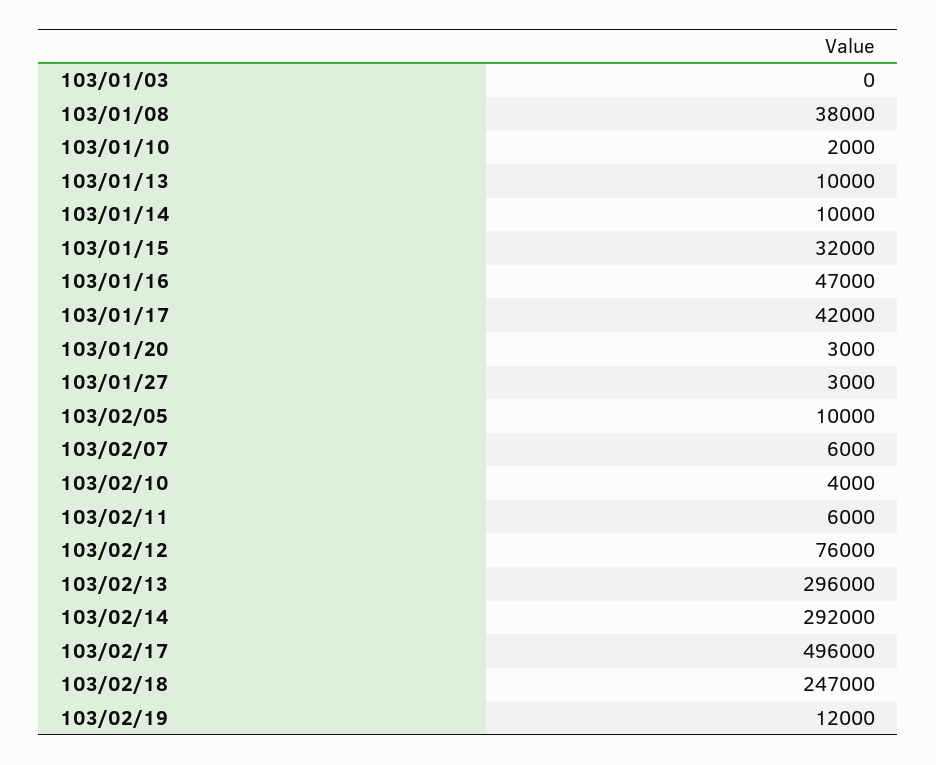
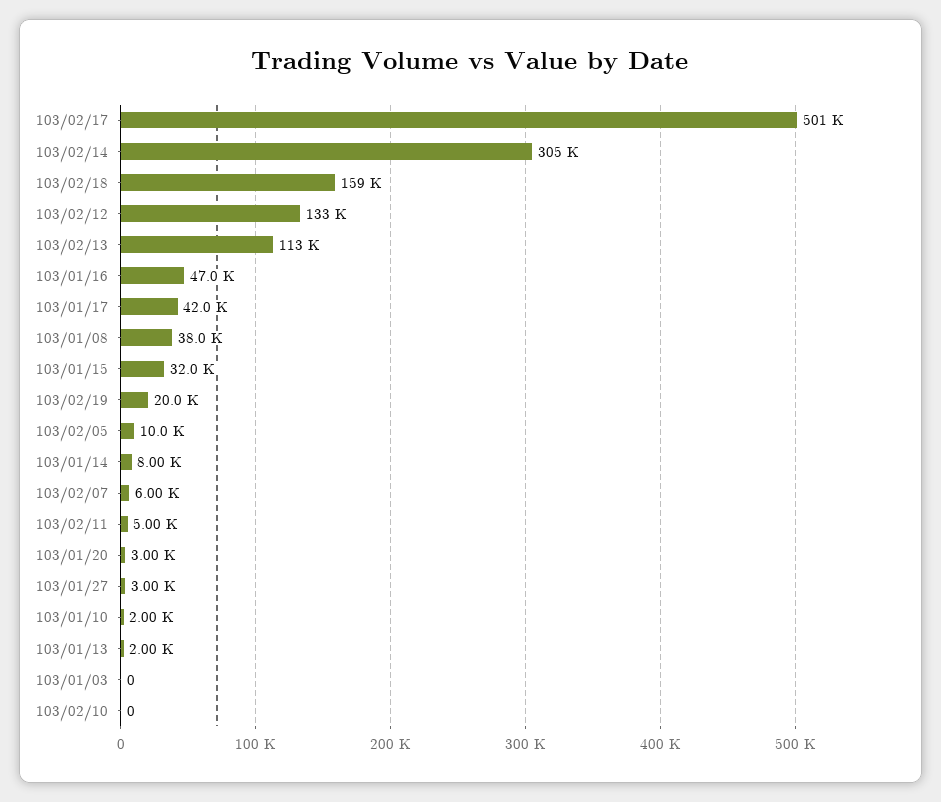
103/01/13: 10000 -> 2000
103/01/14: 10000 -> 8000
103/02/10: 4000 -> 0
103/02/11: 6000 -> 5000
103/02/12: 76000 -> 133000
103/02/13: 296000 -> 113000
103/02/14: 292000 -> 305000
103/02/17: 496000 -> 501000
103/02/18: 247000 -> 159000
103/02/19: 12000 -> 20000

